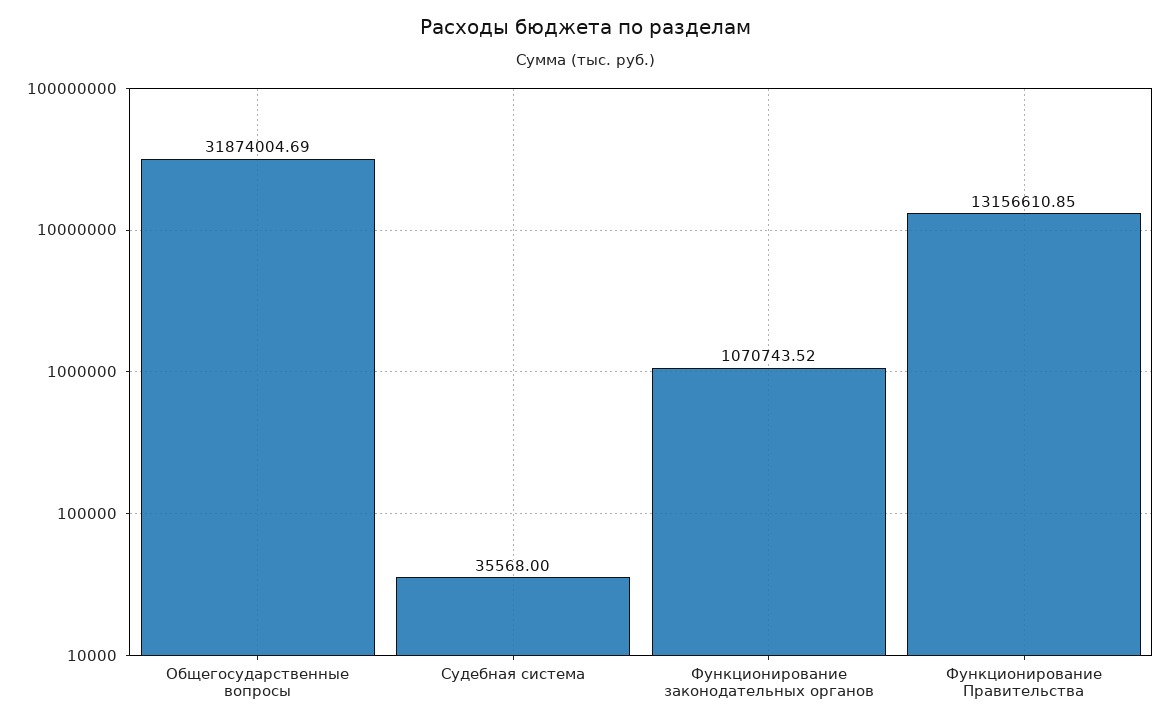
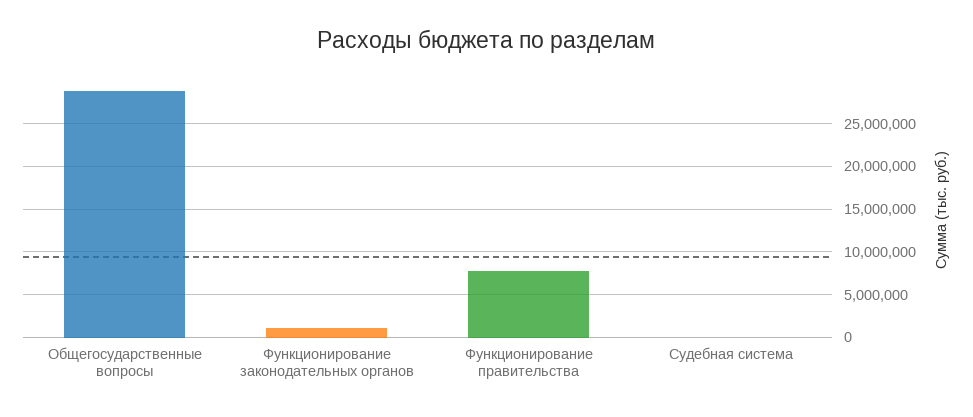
Общегосударственные вопросы: 31874004.69 -> 29000000
Функционирование Правительства: 13156610.85 -> 8000000

